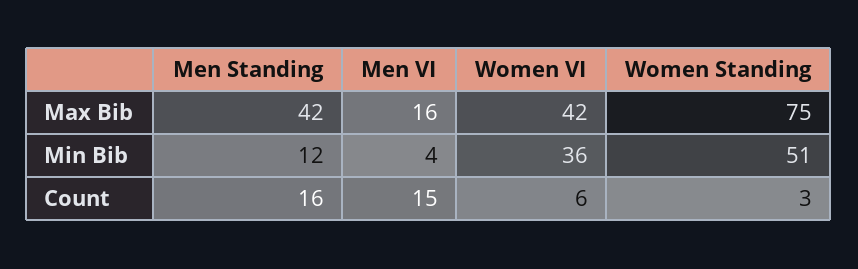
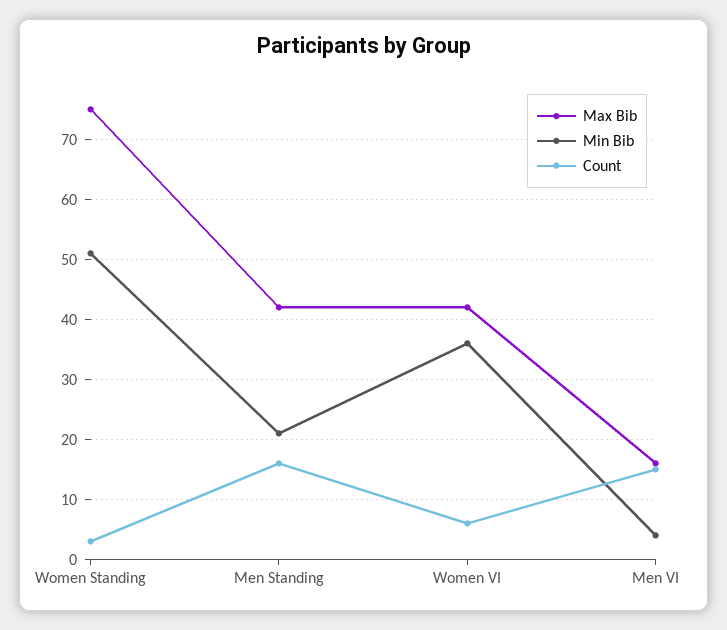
Min Bib, Men Standing: 12 -> 21

